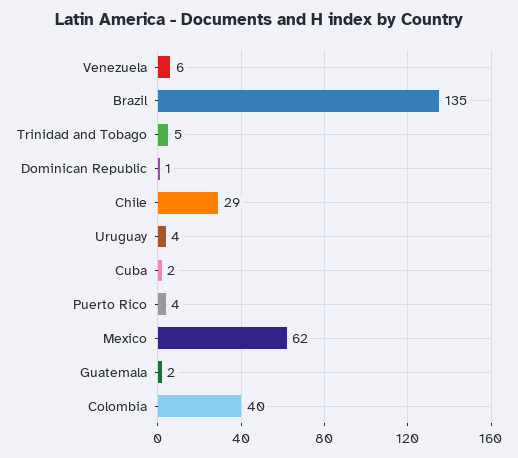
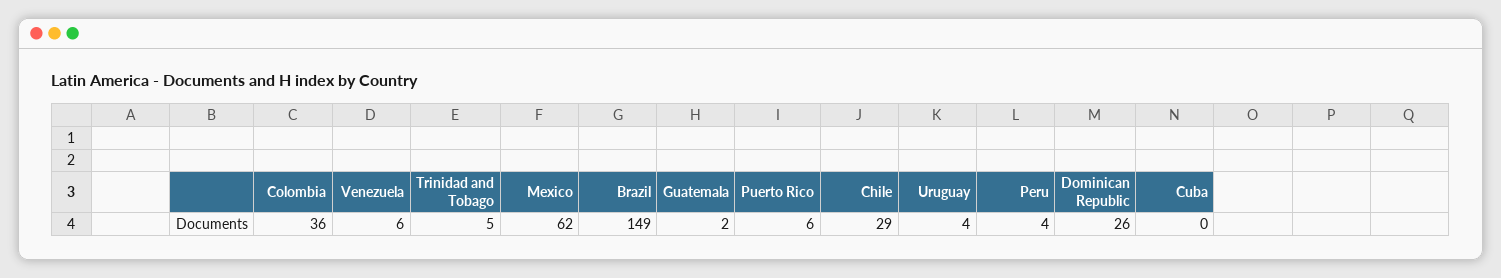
Brazil: 135 -> 149
Dominican Republic: 1 -> 26
Cuba: 2 -> 0
Puerto Rico: 4 -> 6
Colombia: 40 -> 36
Peru: none -> 4

